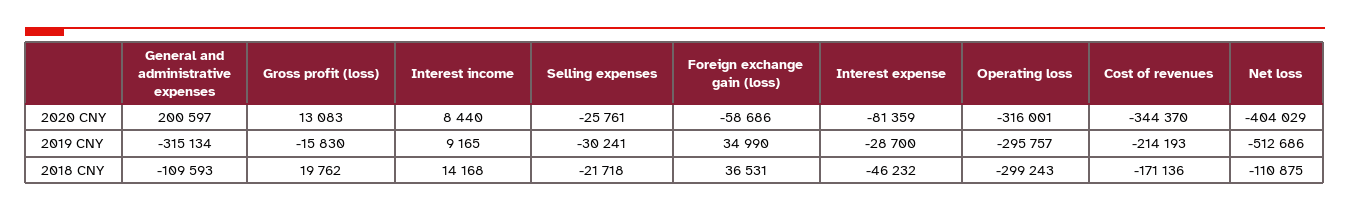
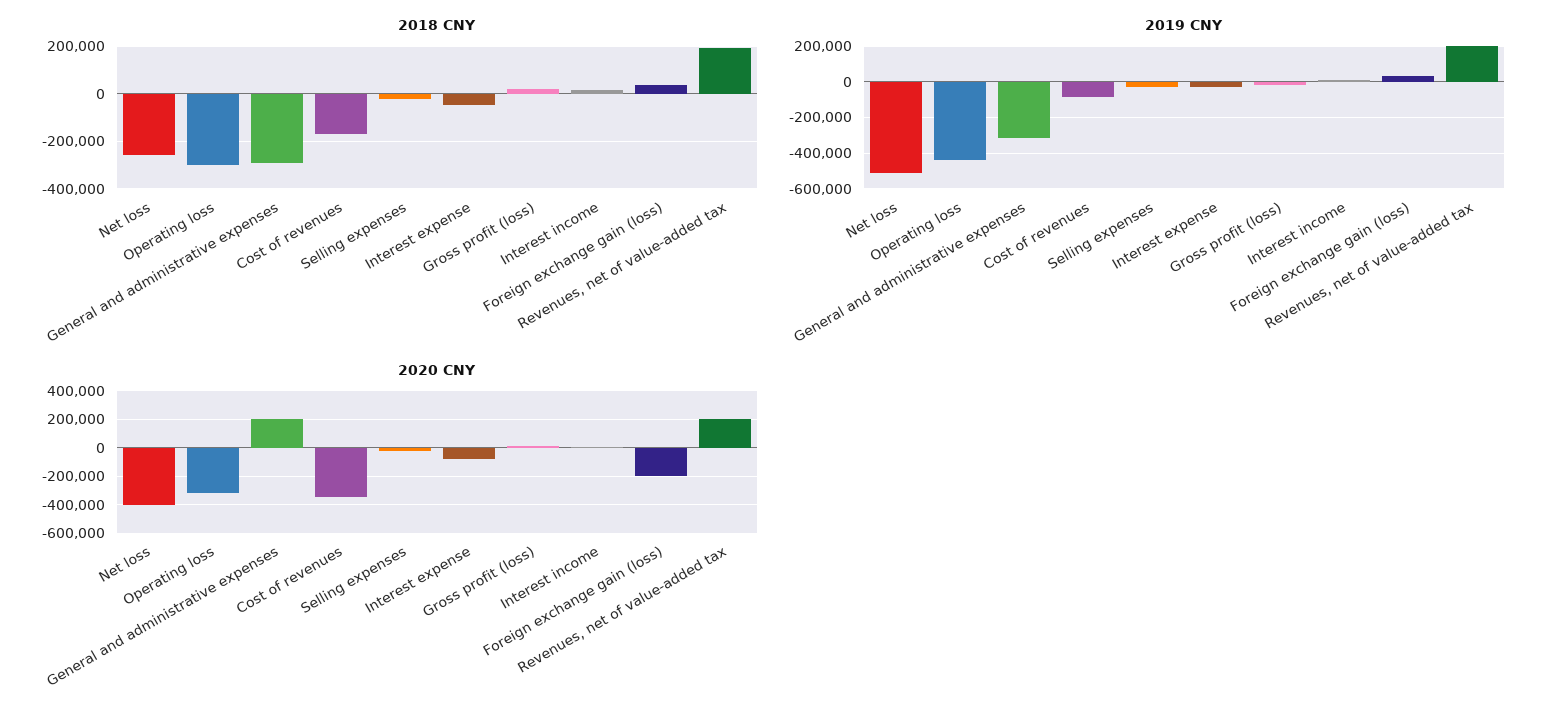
2020 CNY, Foreign exchange gain (loss): -58686 -> -200000
2019 CNY, Operating loss: -295757 -> -450000
2019 CNY, Cost of revenues: -214193 -> -100000
2018 CNY, General and administrative expenses: -109593 -> -300000
2018 CNY, Net loss: -110875 -> -250000
2018 CNY, Revenues, net of value-added tax: none -> 200000
2019 CNY, Revenues, net of value-added tax: none -> 200000
2020 CNY, Revenues, net of value-added tax: none -> 200000

